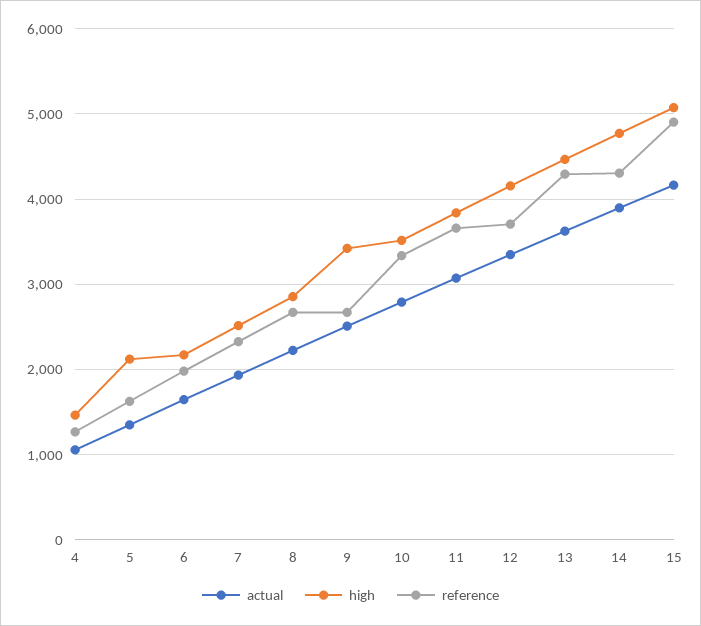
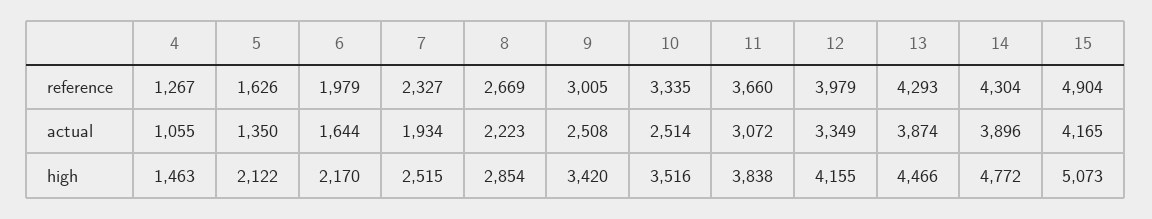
reference, 9: 2700 -> 3005
actual, 10: 2800 -> 2514
reference, 12: 3700 -> 3979
actual, 13: 3600 -> 3874

